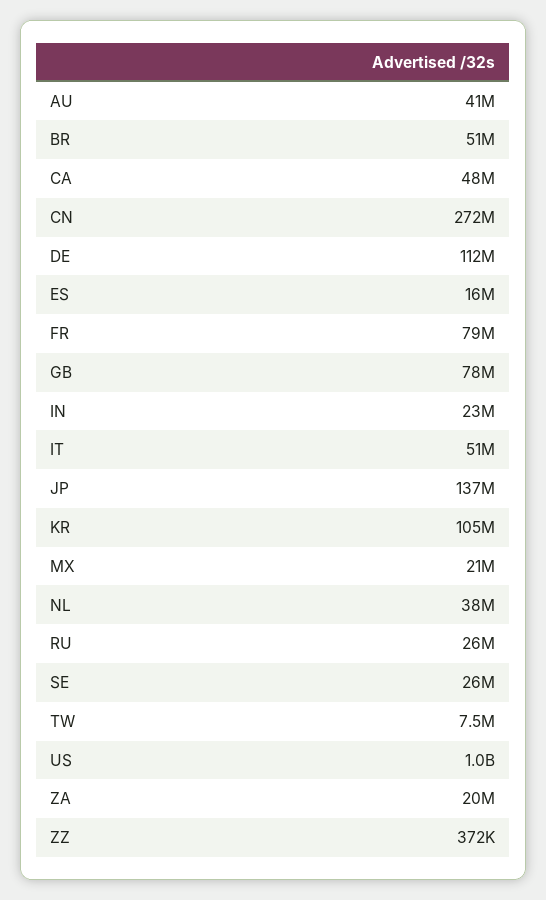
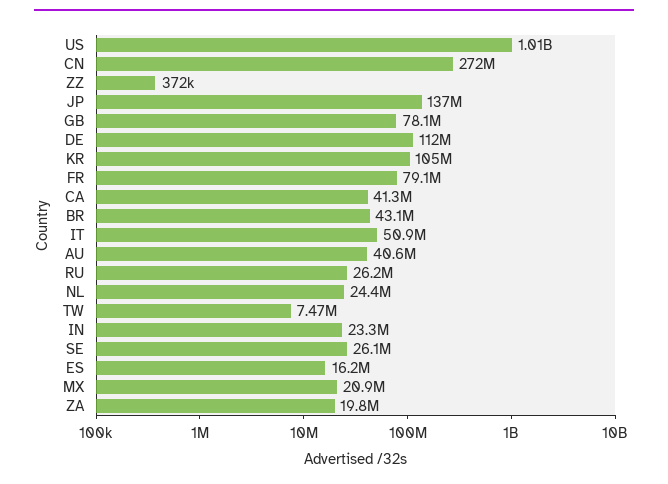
BR: 51000000 -> 43100000
CA: 48000000 -> 41300000
NL: 38000000 -> 24400000

